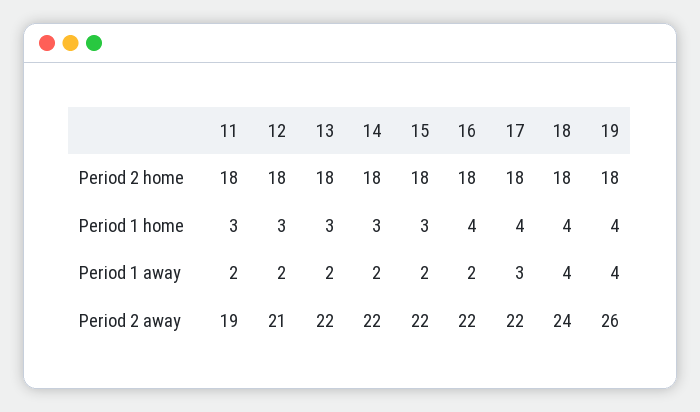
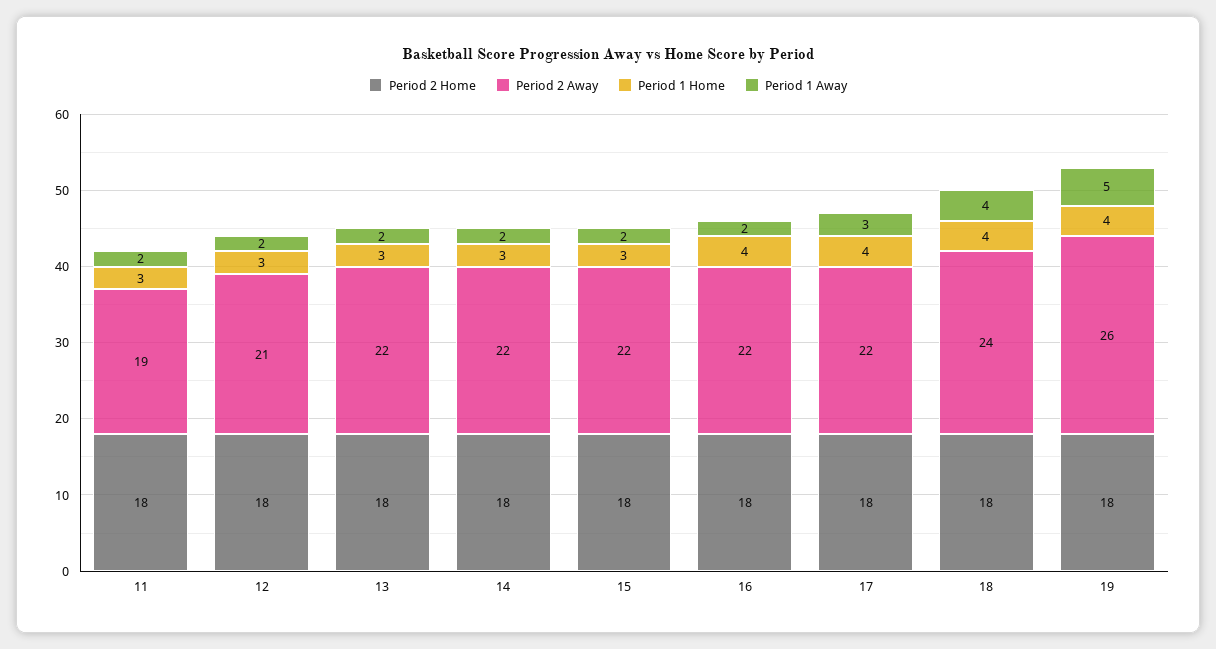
Period 1 away, 19: 4 -> 5

